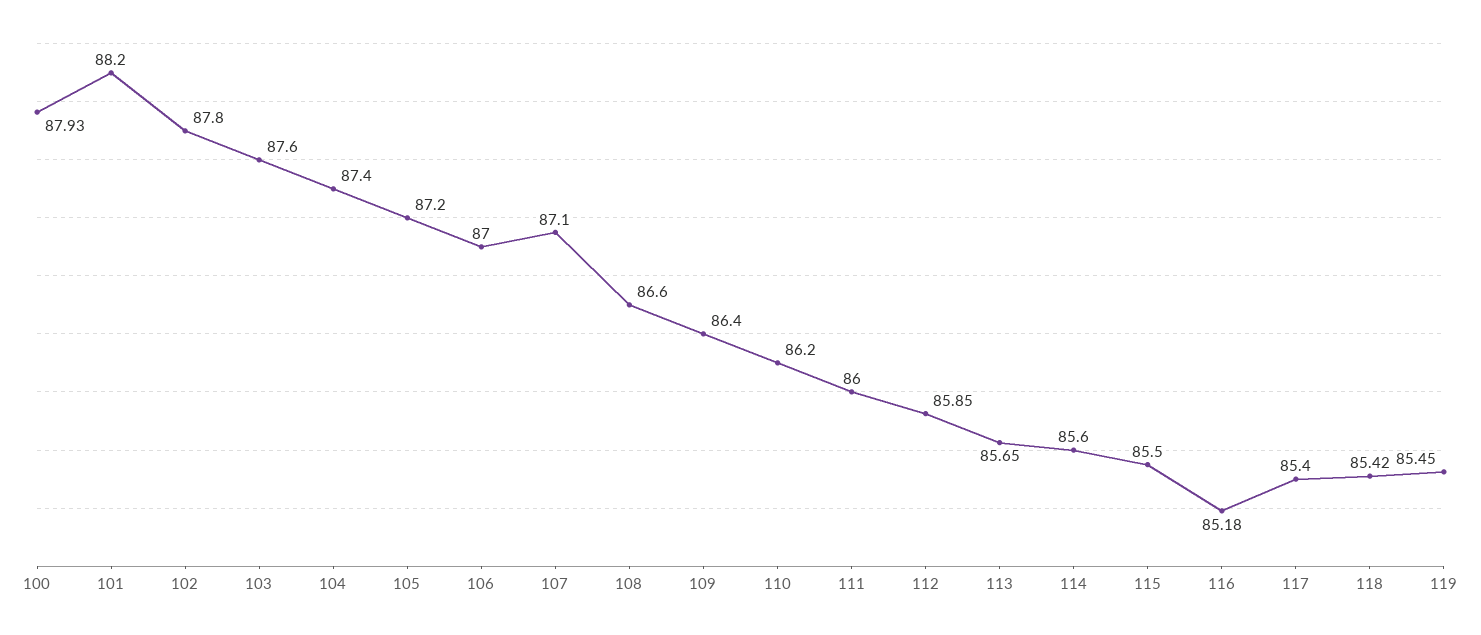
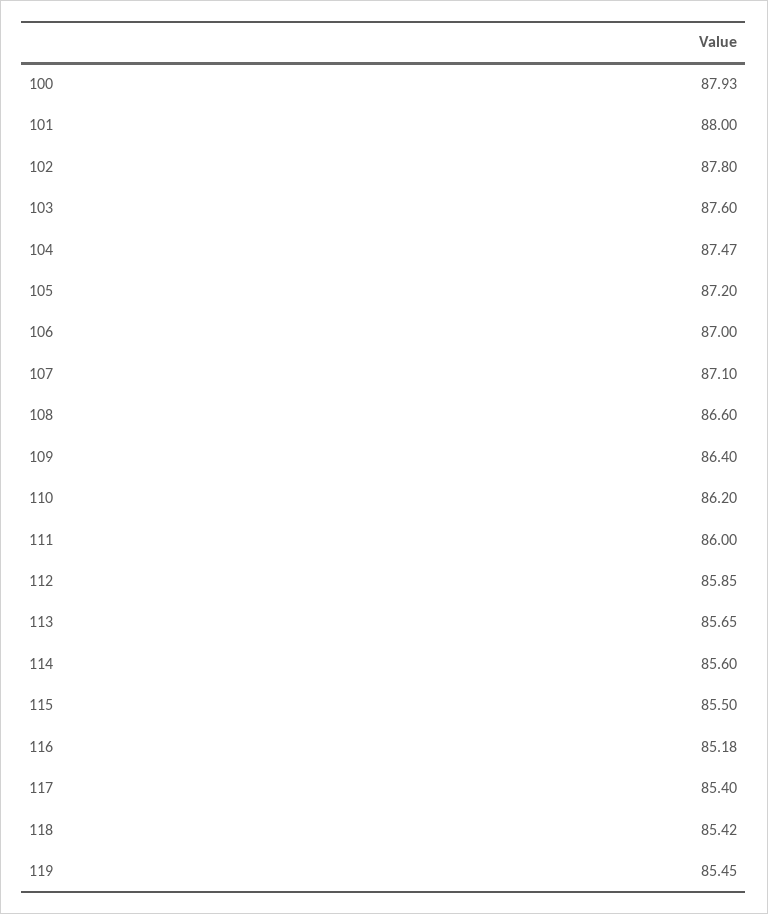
101: 88.2 -> 88
104: 87.4 -> 87.47

